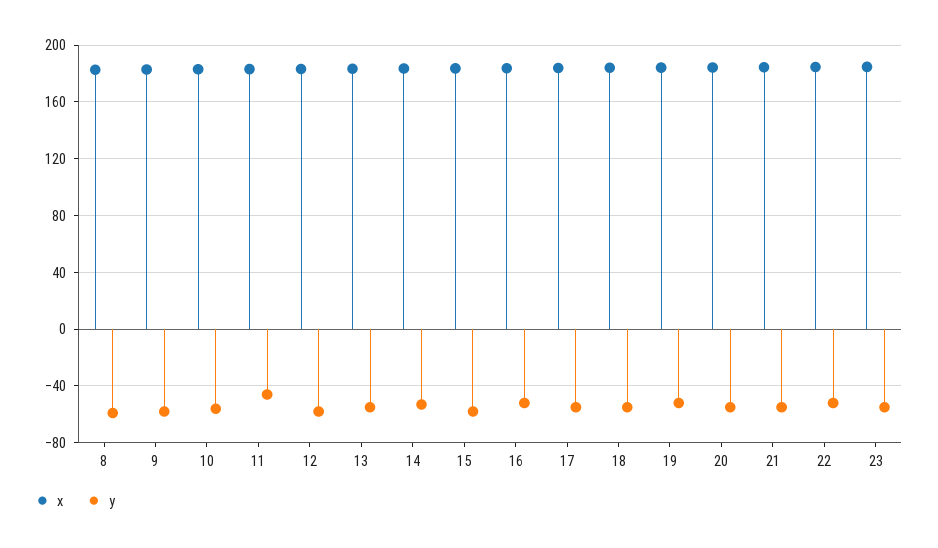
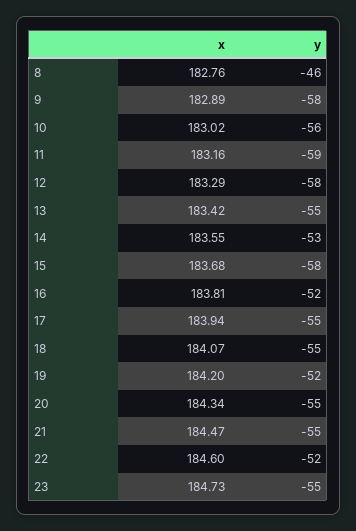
y, 8: -60 -> -46
y, 11: -45 -> -59

